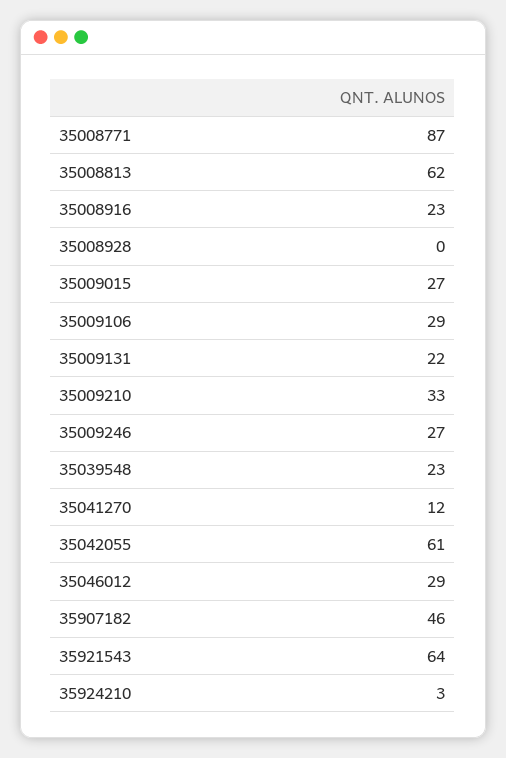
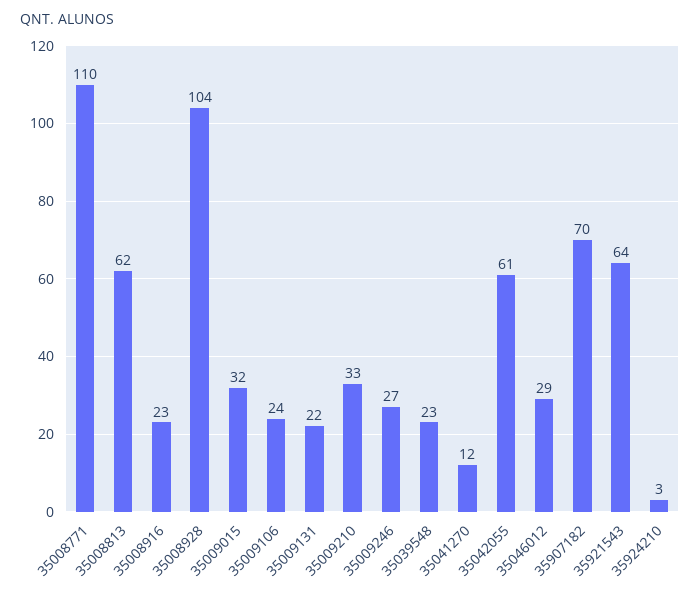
35008771: 87 -> 110
35008928: 0 -> 104
35009015: 27 -> 32
35009106: 29 -> 24
35907182: 46 -> 70

